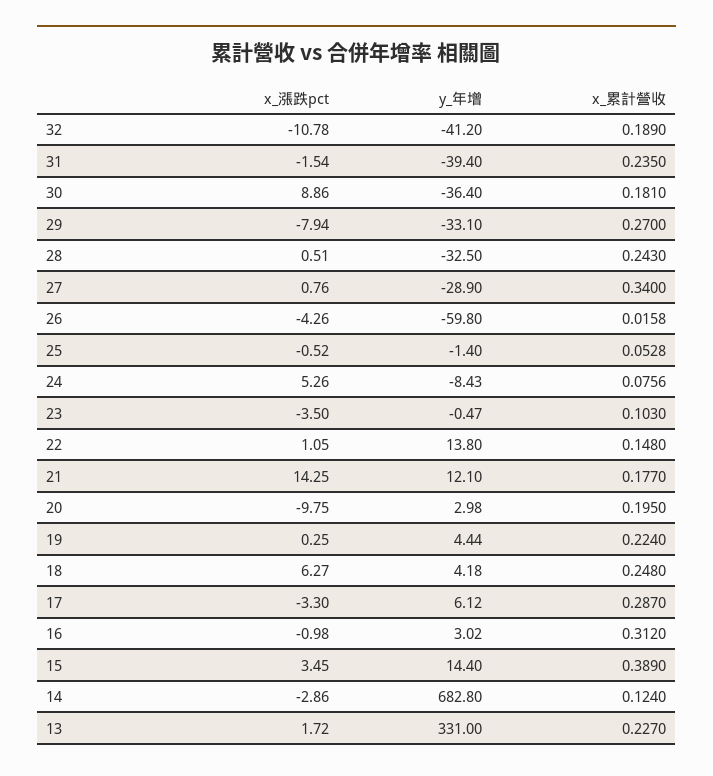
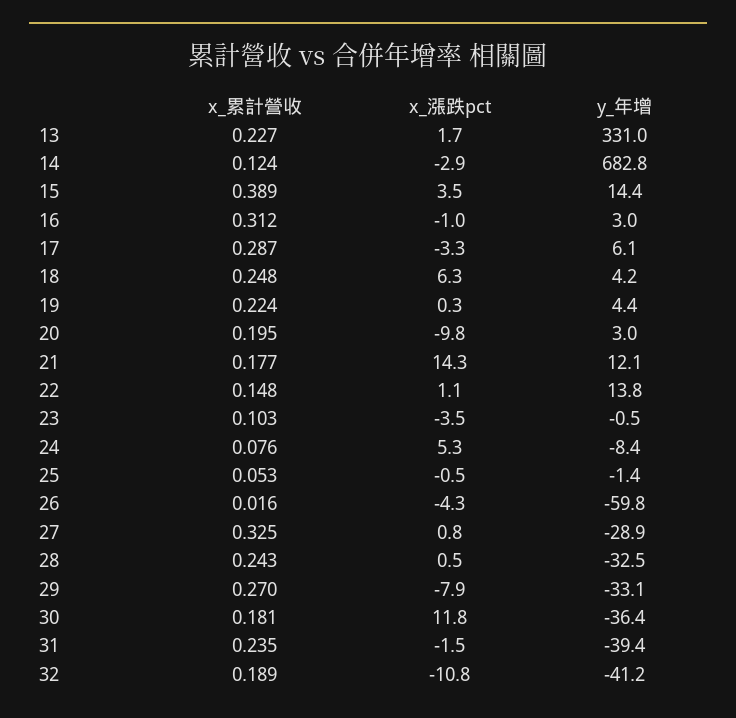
x_漲跌pct, 30: 8.86 -> 11.8
x_累計營收, 27: 0.34 -> 0.325

